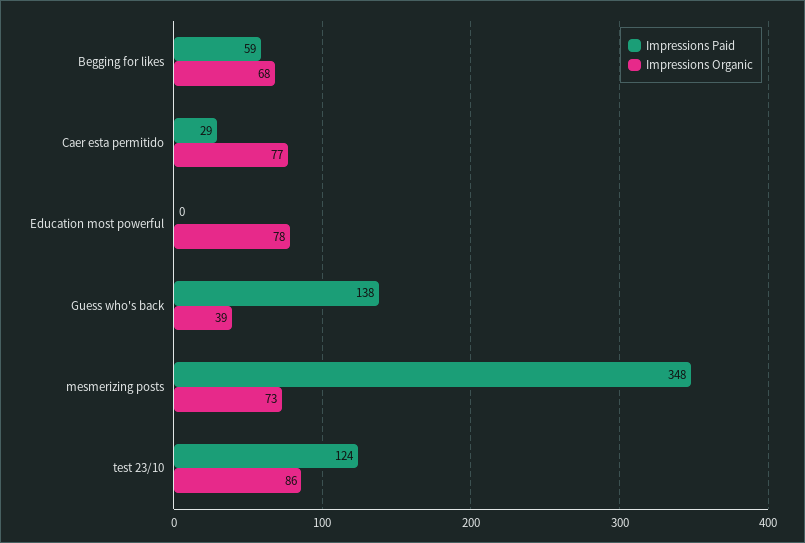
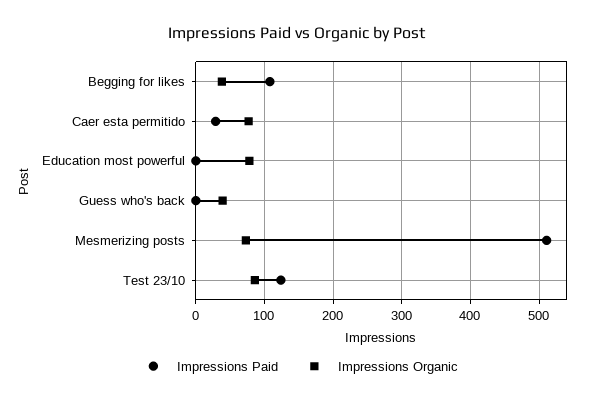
Impressions Paid, Begging for likes: 59 -> 110
Impressions Organic, Begging for likes: 68 -> 40
Impressions Paid, Guess who's back: 138 -> 0
Impressions Paid, mesmerizing posts: 348 -> 510

